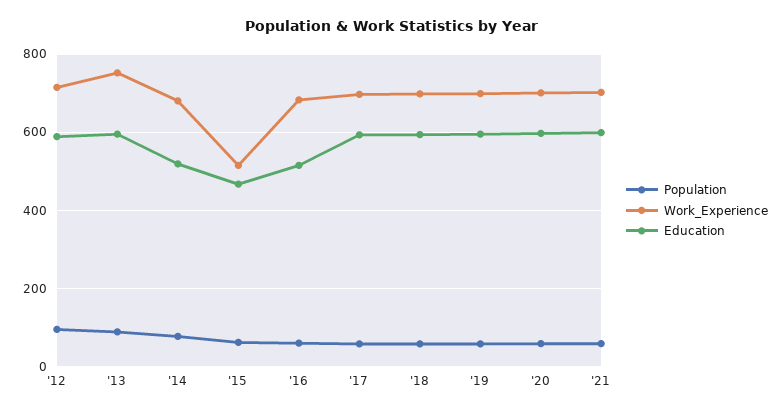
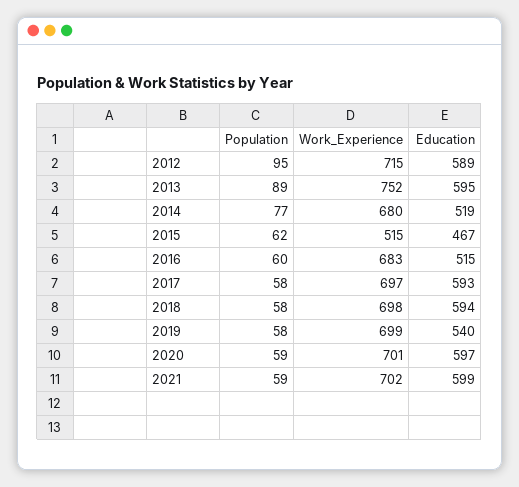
Education, '19: 600 -> 540

